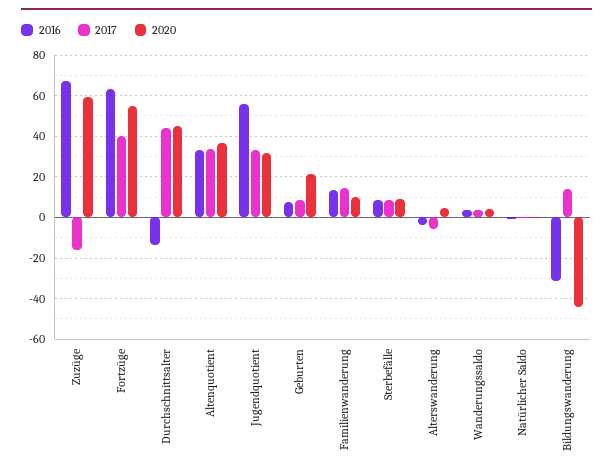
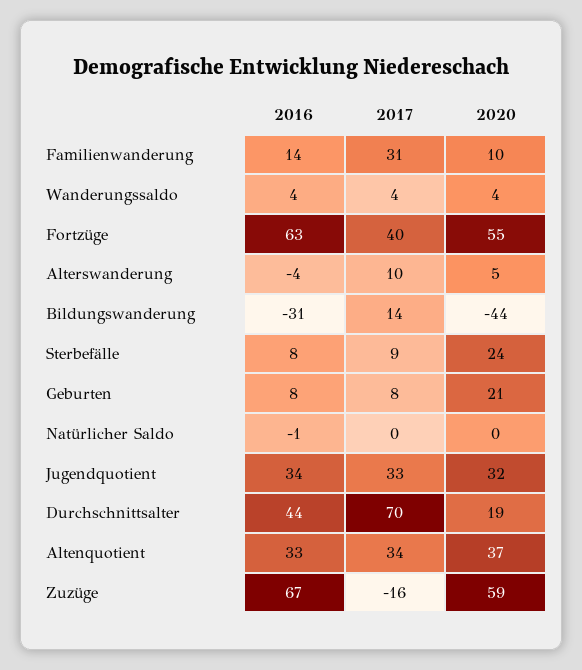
2016, Durchschnittsalter: -15 -> 44
2017, Durchschnittsalter: 45 -> 70
2020, Durchschnittsalter: 45 -> 19
2016, Jugendquotient: 55 -> 34
2017, Familienwanderung: 15 -> 31
2020, Sterbefälle: 10 -> 24
2017, Alterswanderung: -5 -> 10

